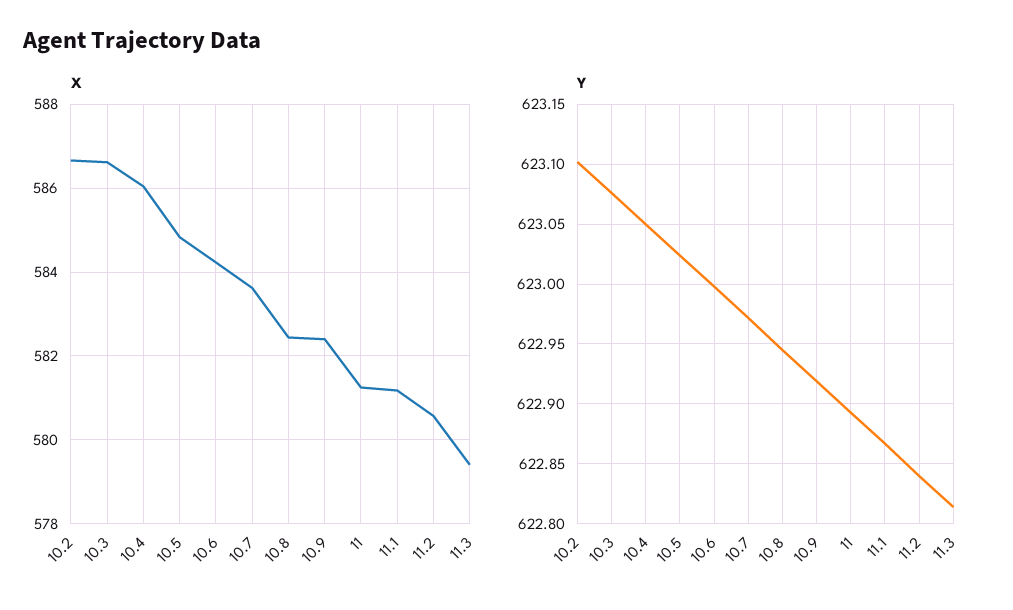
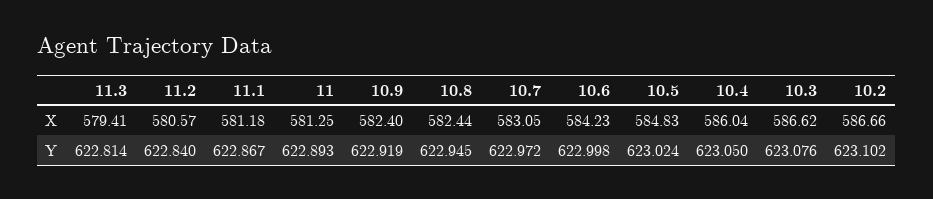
X, 10.7: 583.6 -> 583.05

